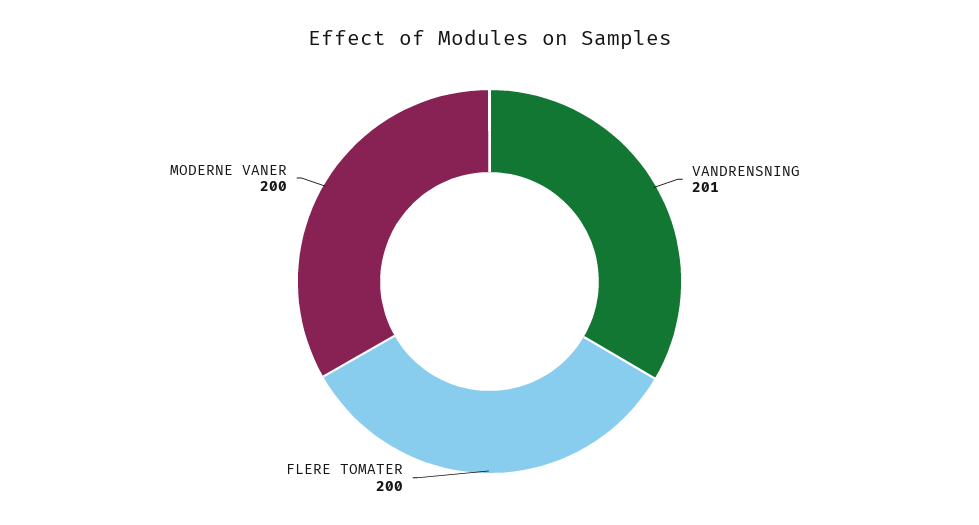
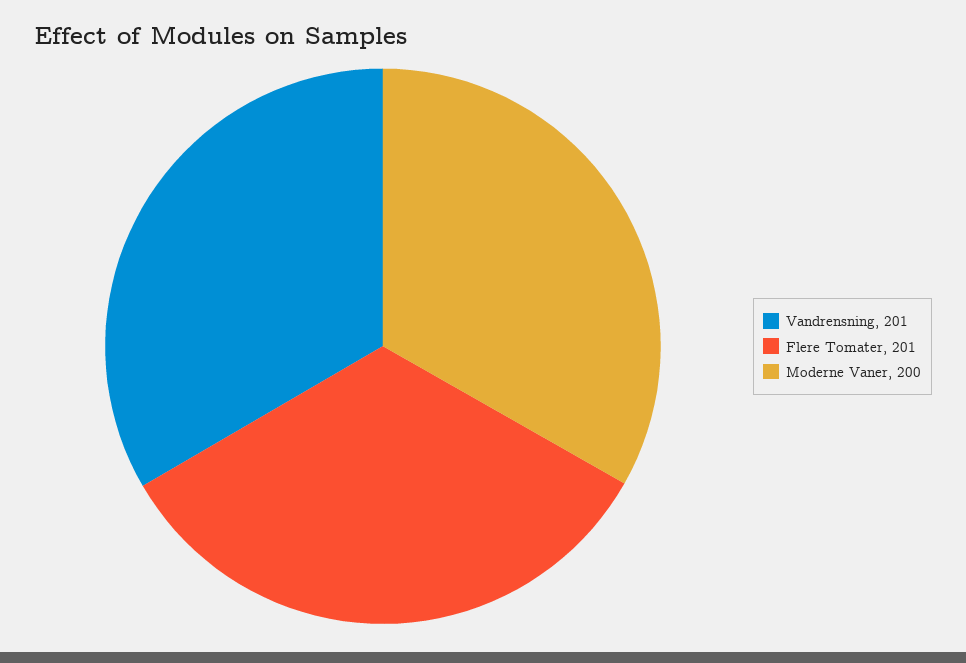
FLERE TOMATER: 200 -> 201

